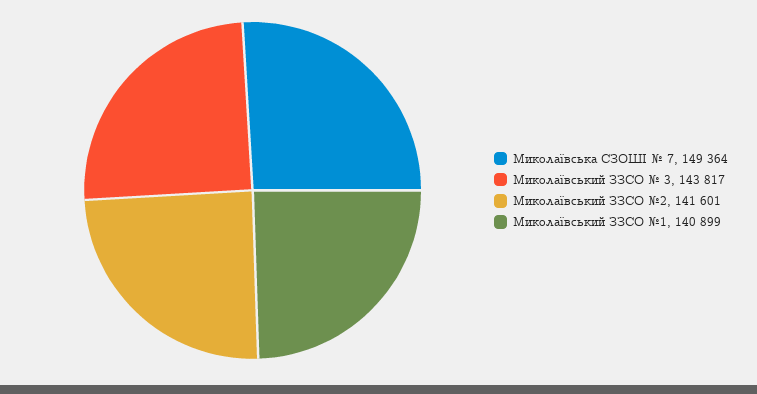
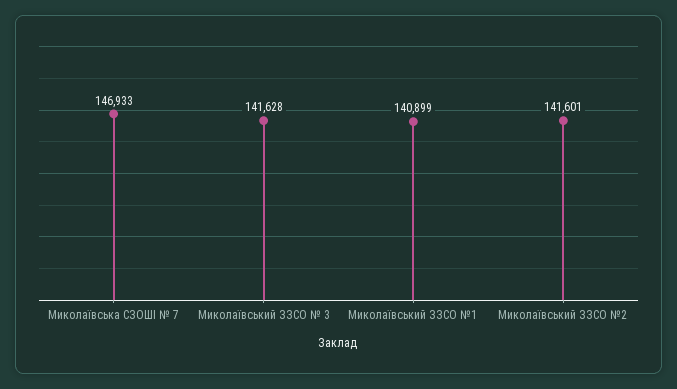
Миколаївська СЗОШІ № 7: 149364 -> 146933
Миколаївський ЗЗСО № 3: 143817 -> 141628

